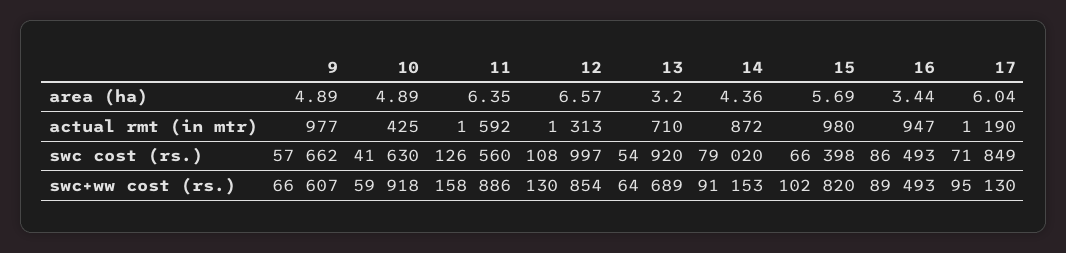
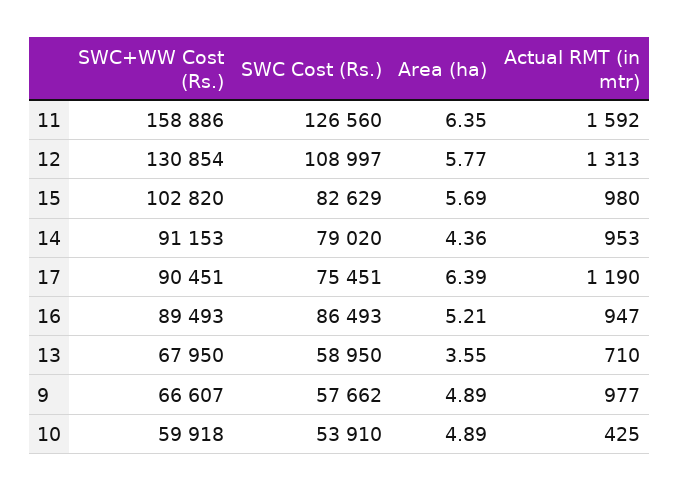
12, area (ha): 6.57 -> 5.77
13, area (ha): 3.2 -> 3.55
16, area (ha): 3.44 -> 5.21
17, area (ha): 6.04 -> 6.39
14, actual rmt (in mtr): 872 -> 953
10, swc cost (rs.): 41630 -> 53910
13, swc cost (rs.): 54920 -> 58950
15, swc cost (rs.): 66398 -> 82629
17, swc cost (rs.): 71849 -> 75451
13, swc+ww cost (rs.): 64689 -> 67950
17, swc+ww cost (rs.): 95130 -> 90451

